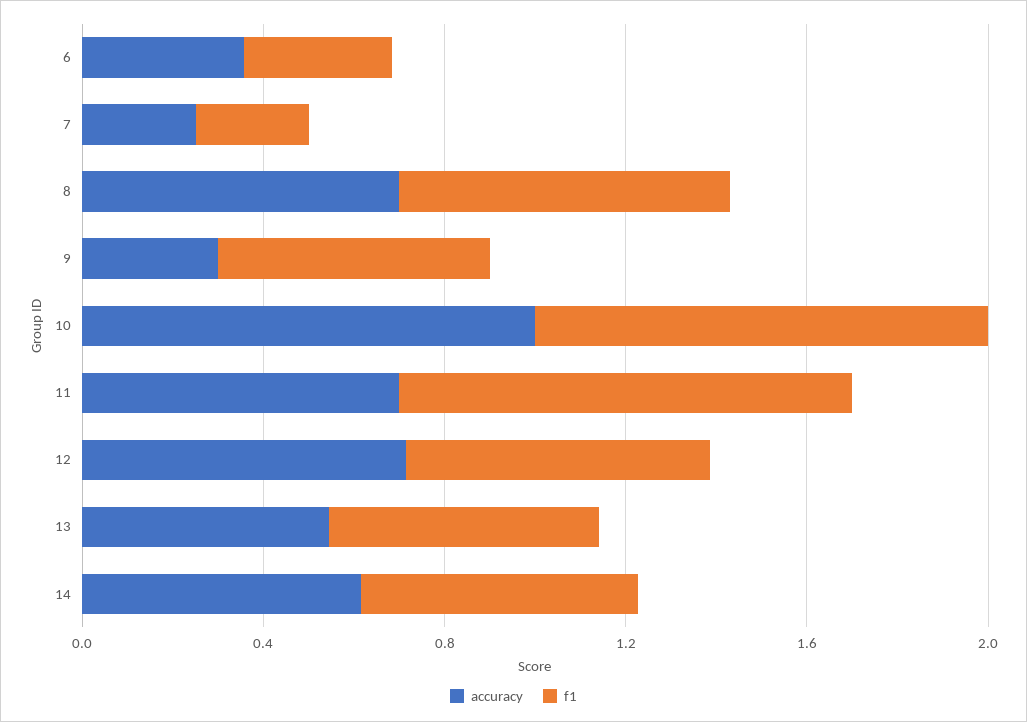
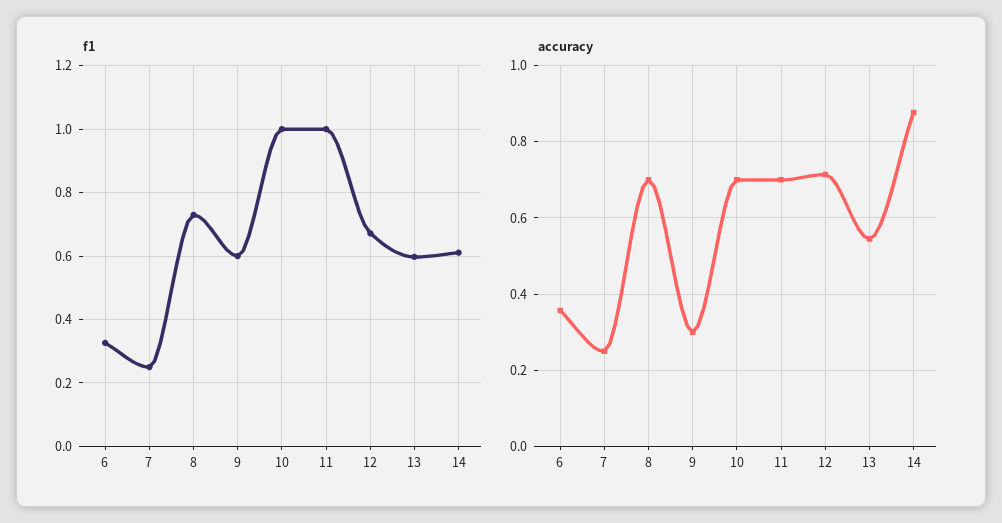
accuracy, 10: 1 -> 0.7
accuracy, 14: 0.6 -> 0.88

